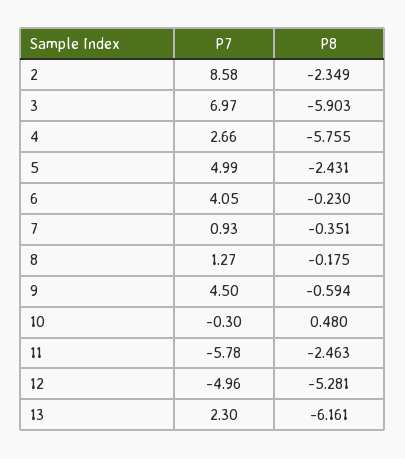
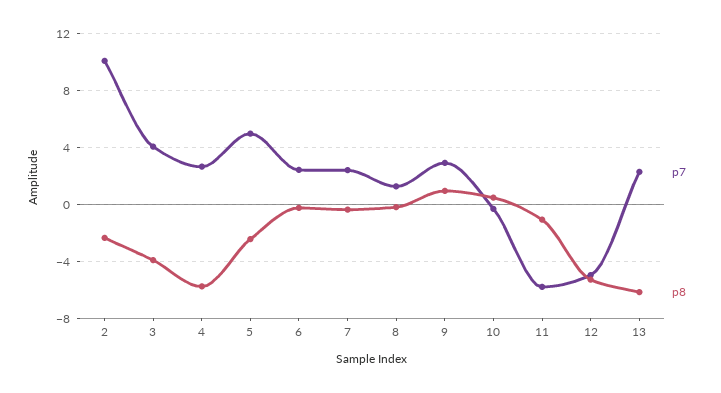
P7, 2: 8.58 -> 10
P7, 3: 6.97 -> 4
P8, 3: -5.903 -> -4
P7, 6: 4.05 -> 2.5
P7, 7: 0.93 -> 2.5
P7, 9: 4.5 -> 3
P8, 9: -0.594 -> 1
P8, 11: -2.463 -> -1

